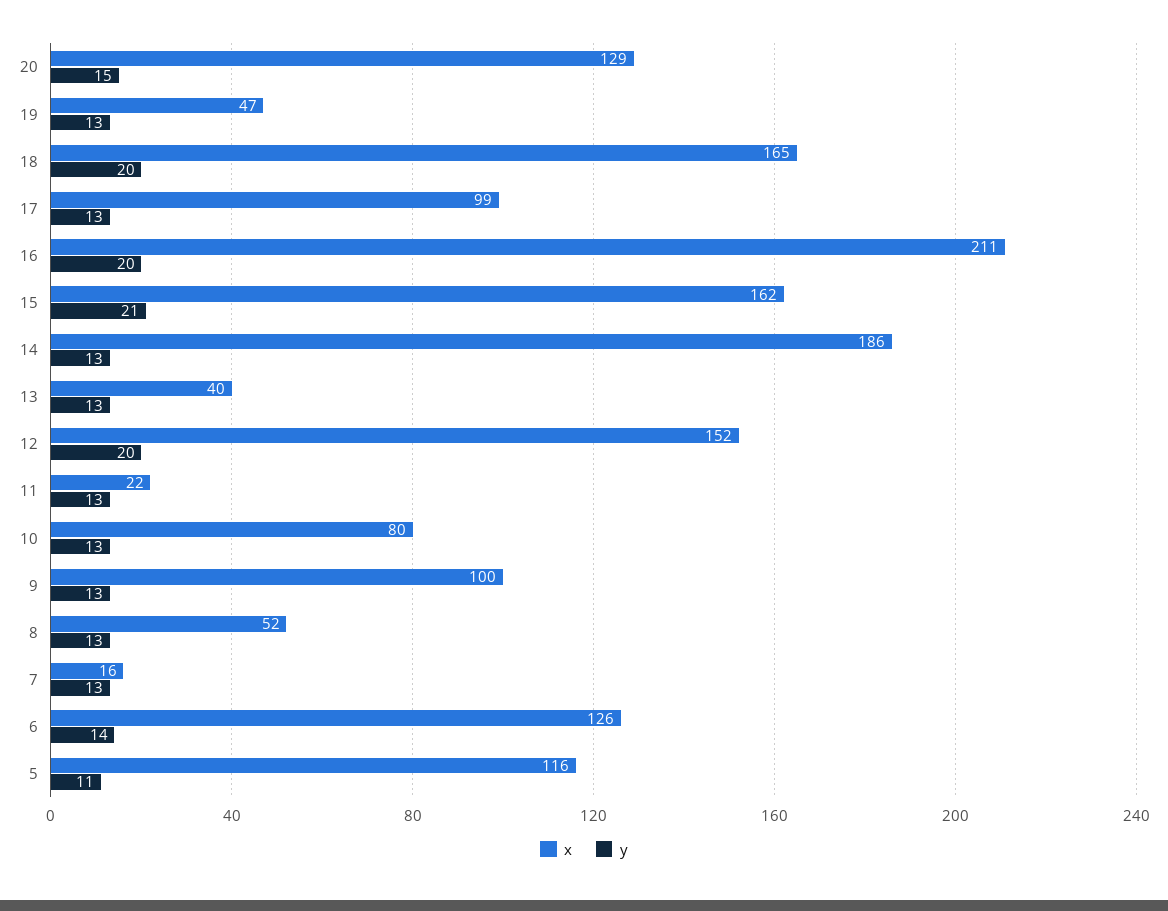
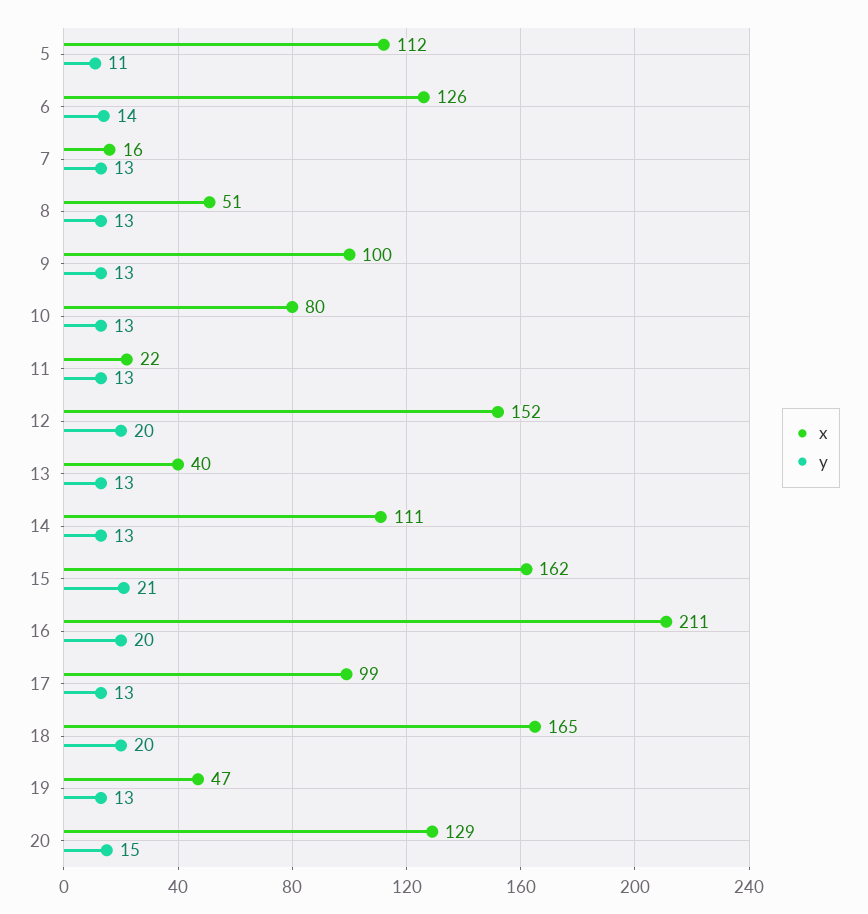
x, 14: 186 -> 111
x, 8: 52 -> 51
x, 5: 116 -> 112

